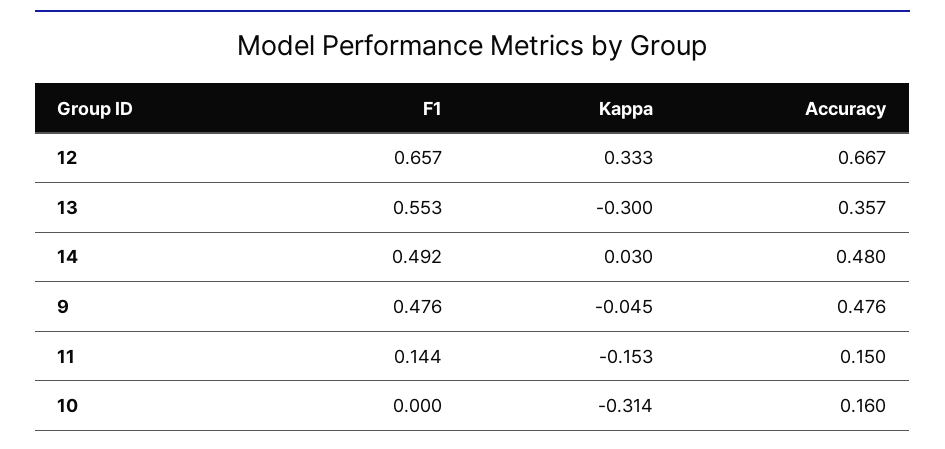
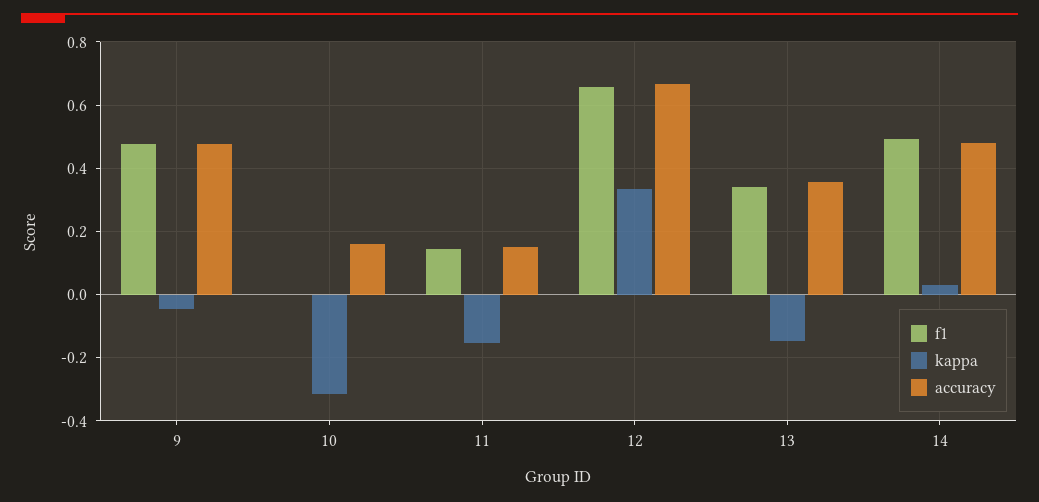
F1, 13: 0.553 -> 0.34
Kappa, 13: -0.3 -> -0.14

